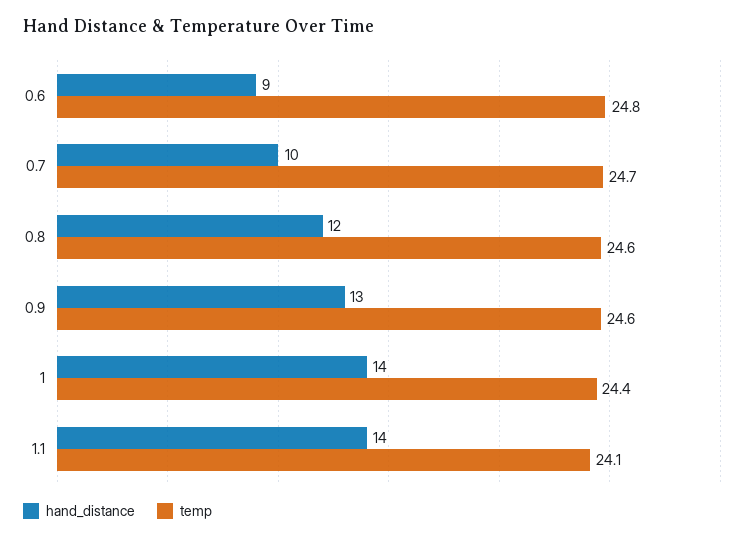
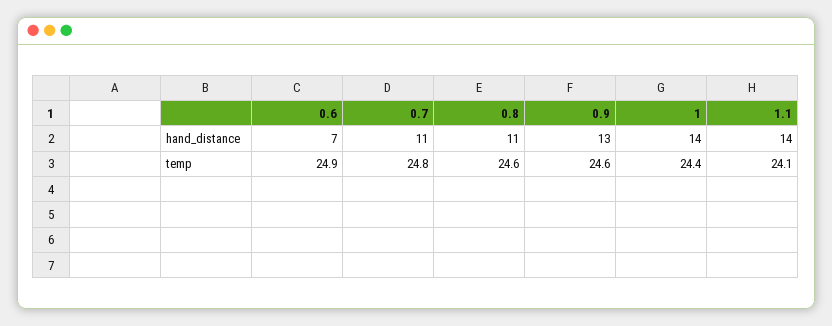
hand_distance, 0.6: 9 -> 7
temp, 0.6: 24.8 -> 24.9
hand_distance, 0.7: 10 -> 11
temp, 0.7: 24.7 -> 24.8
hand_distance, 0.8: 12 -> 11

